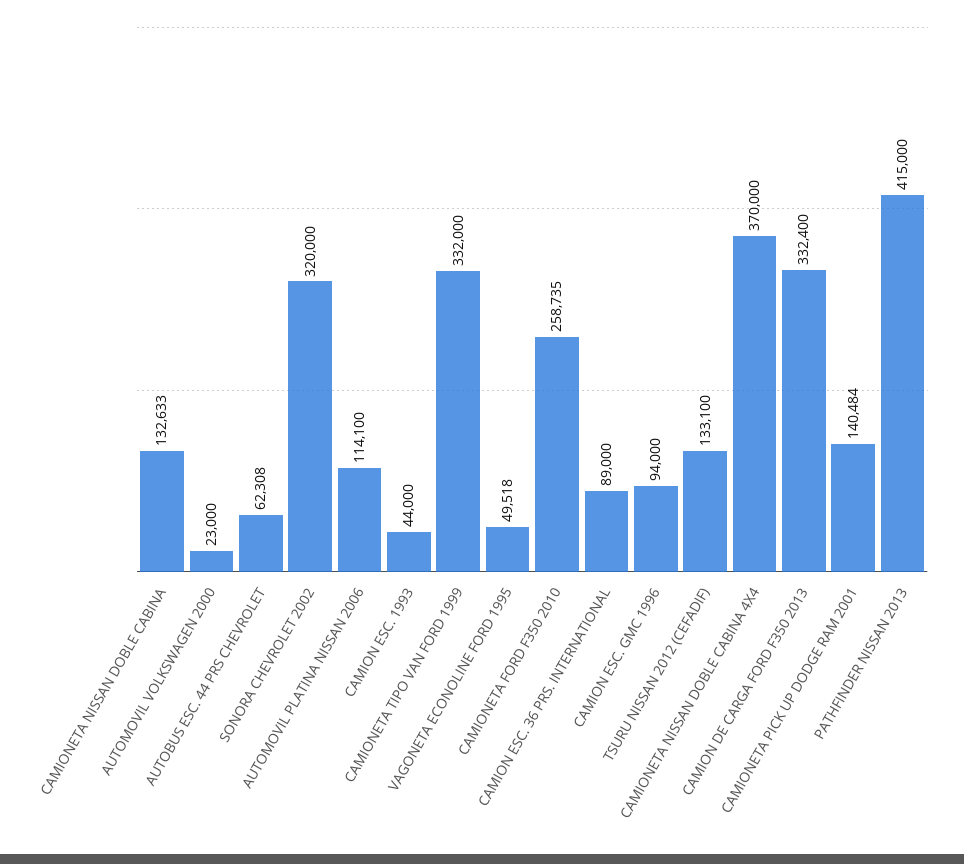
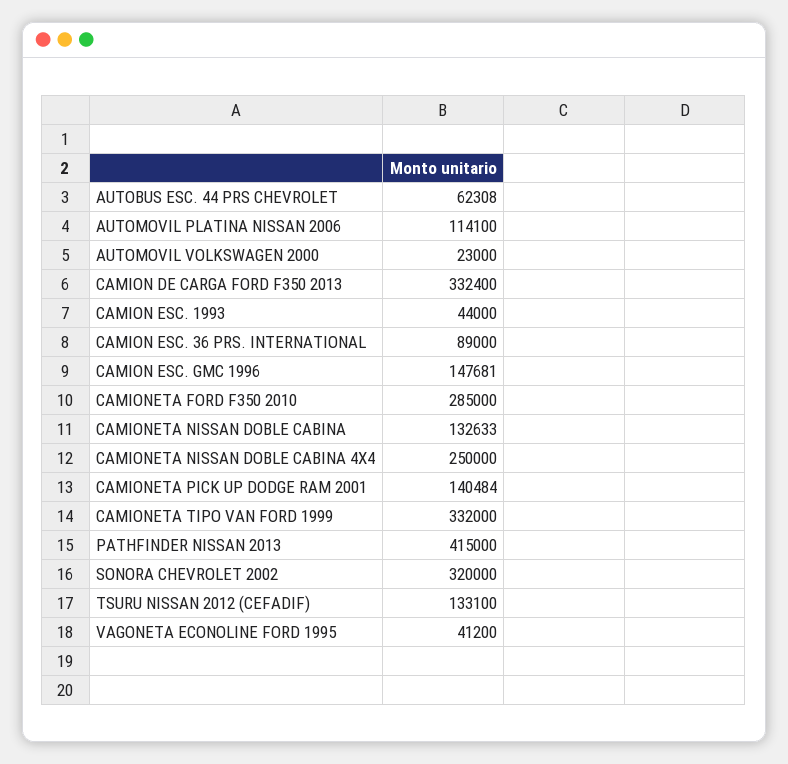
VAGONETA ECONOLINE FORD 1995: 49518 -> 41200
CAMIONETA FORD F350 2010: 258735 -> 285000
CAMION ESC. GMC 1996: 94000 -> 147681
CAMIONETA NISSAN DOBLE CABINA 4X4: 370000 -> 250000

